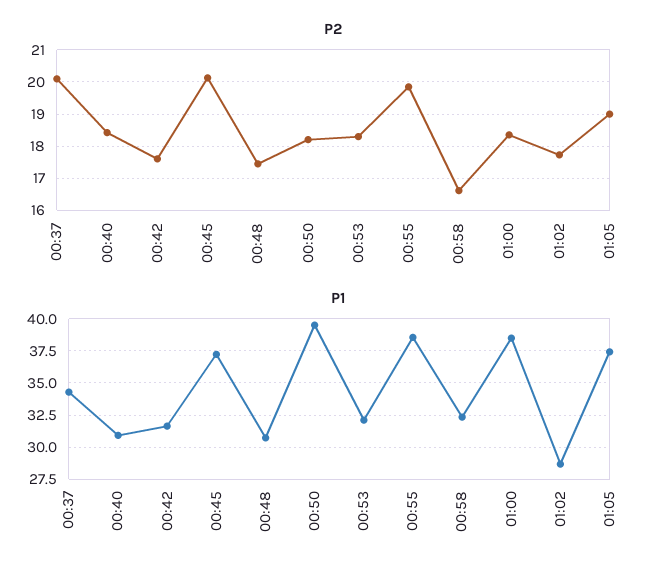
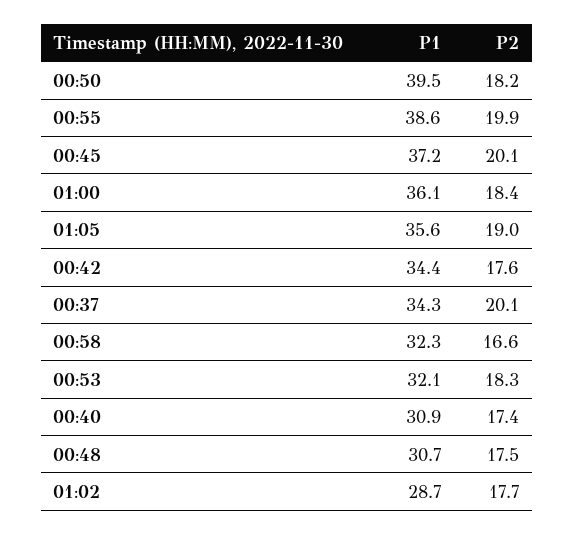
P2, 00:40: 18.4 -> 17.4
P1, 00:42: 31.5 -> 34.4
P1, 01:00: 38.5 -> 36.1
P1, 01:05: 37.5 -> 35.6

